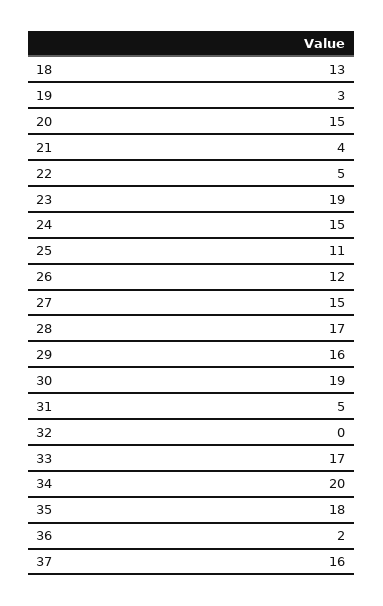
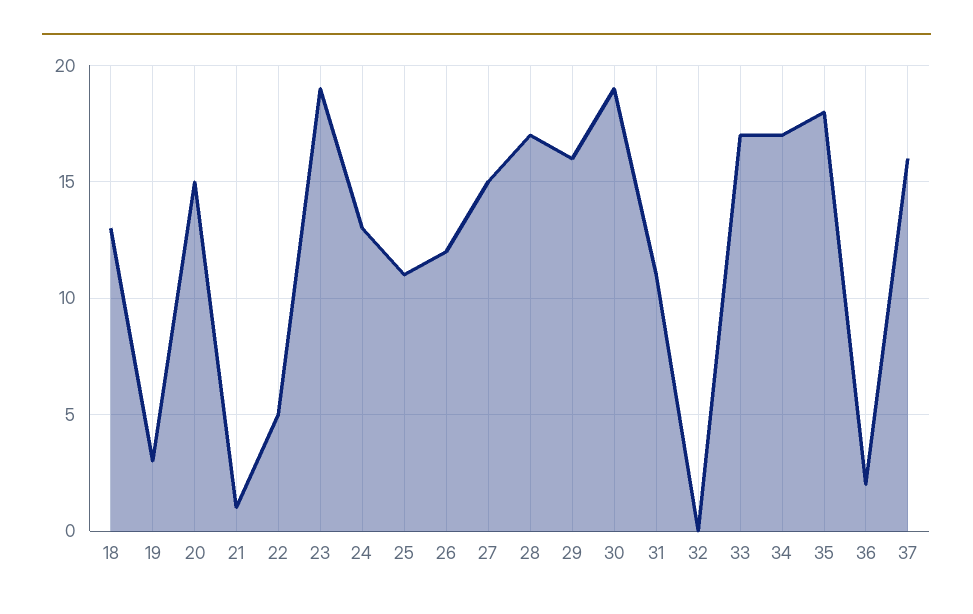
21: 4 -> 1
24: 15 -> 13
31: 5 -> 11
34: 20 -> 17

